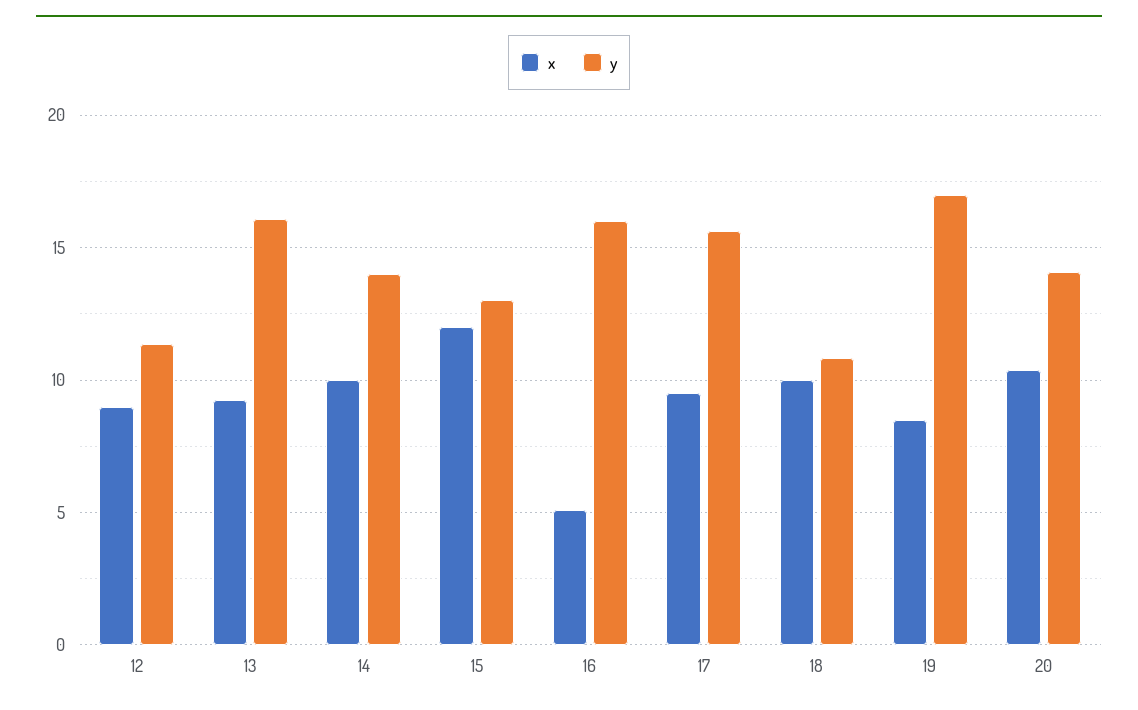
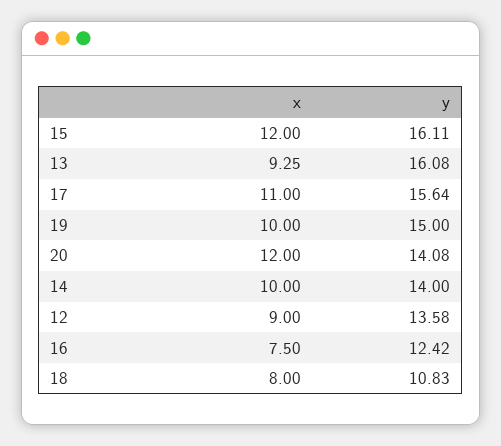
y, 12: 11.5 -> 13.58
y, 15: 13 -> 16.11
x, 16: 5 -> 7.5
y, 16: 16 -> 12.42
x, 17: 9.5 -> 11
x, 18: 10 -> 8
x, 19: 8.5 -> 10
y, 19: 17 -> 15
x, 20: 10.5 -> 12

